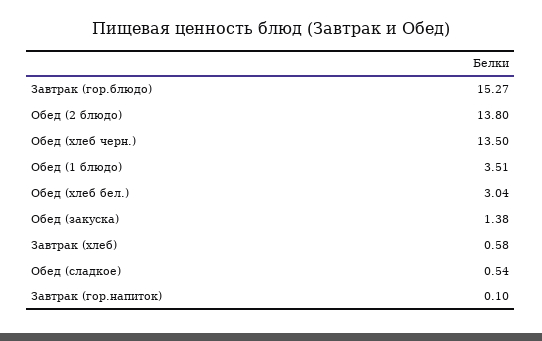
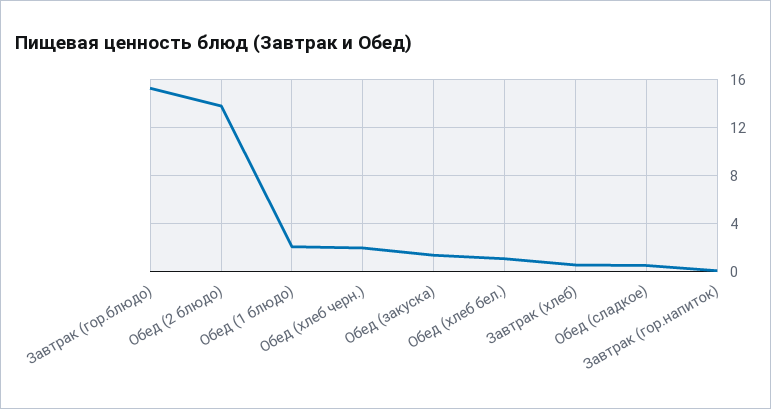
Обед (хлеб черн.): 13.5 -> 2
Обед (1 блюдо): 3.51 -> 2
Обед (хлеб бел.): 3.04 -> 1

